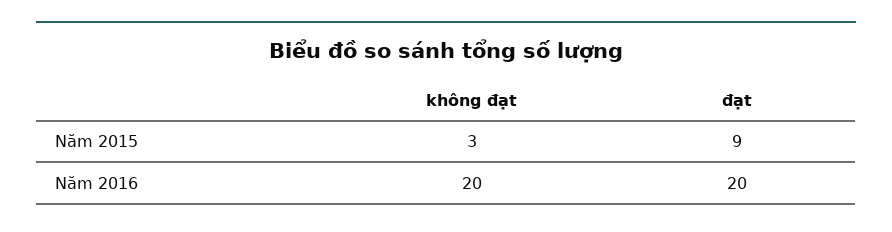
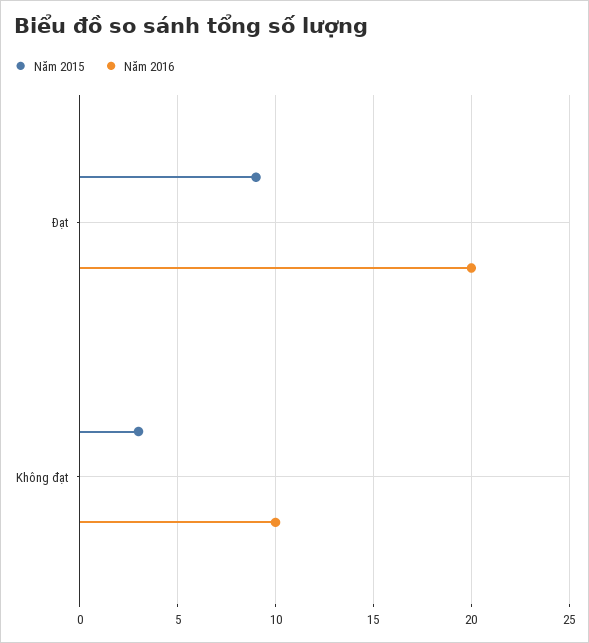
Năm 2016, không đạt: 20 -> 10

